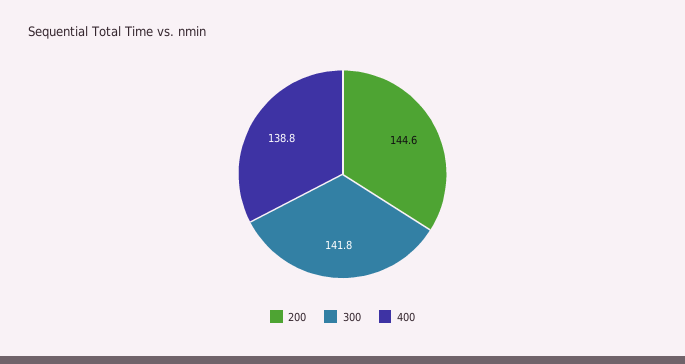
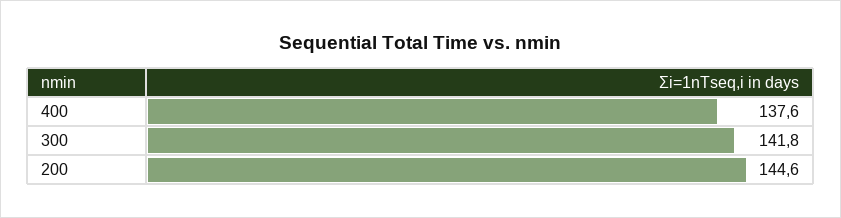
400: 138.8 -> 137.6

